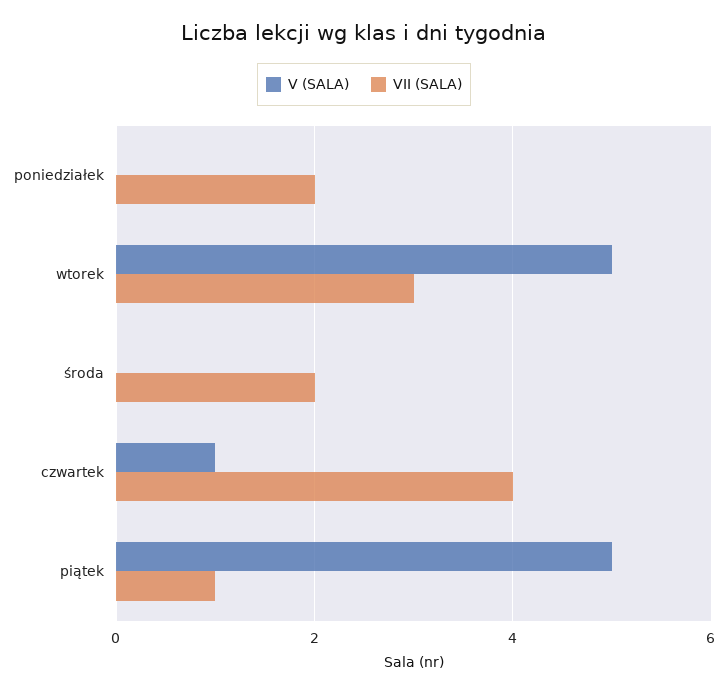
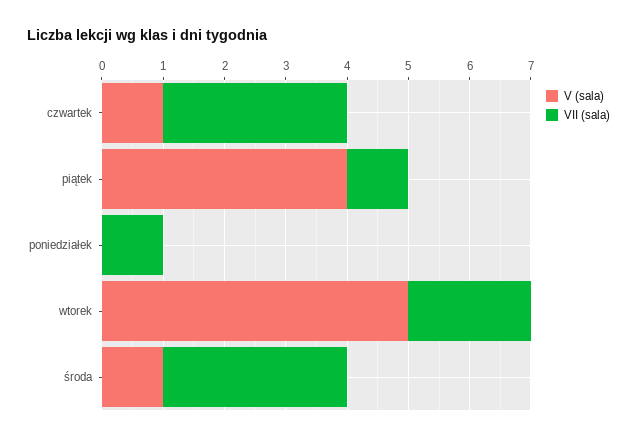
VII (SALA), poniedziałek: 2 -> 1
VII (SALA), wtorek: 3 -> 2
V (SALA), środa: 0 -> 1
VII (SALA), środa: 2 -> 3
VII (SALA), czwartek: 4 -> 3
V (SALA), piątek: 5 -> 4

